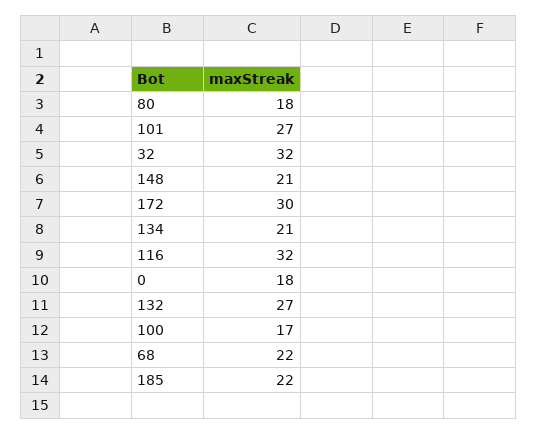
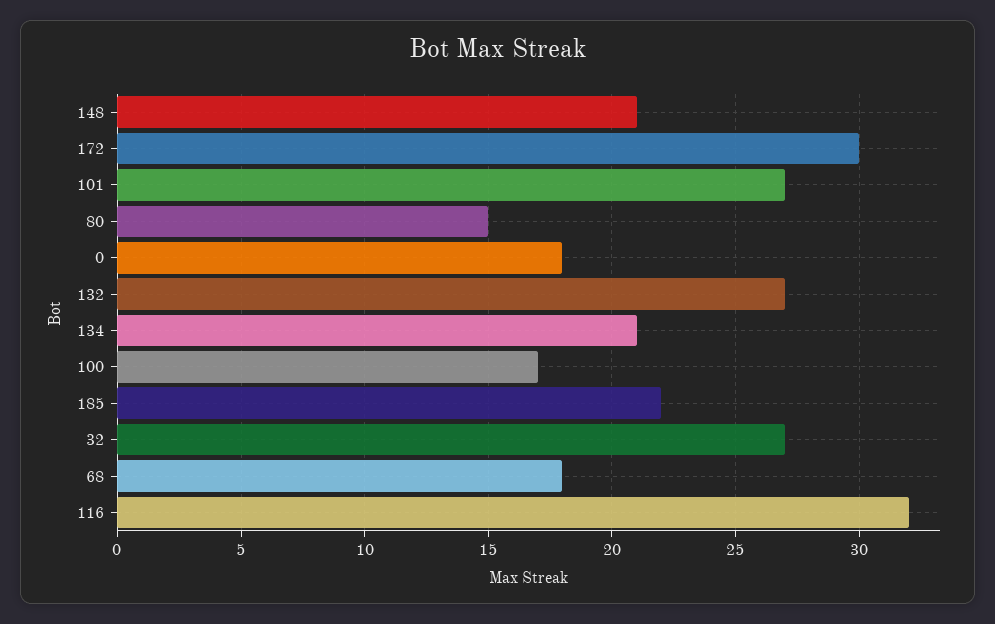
80: 18 -> 15
32: 32 -> 27
68: 22 -> 18

